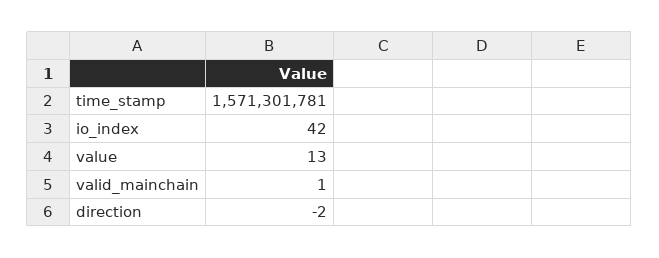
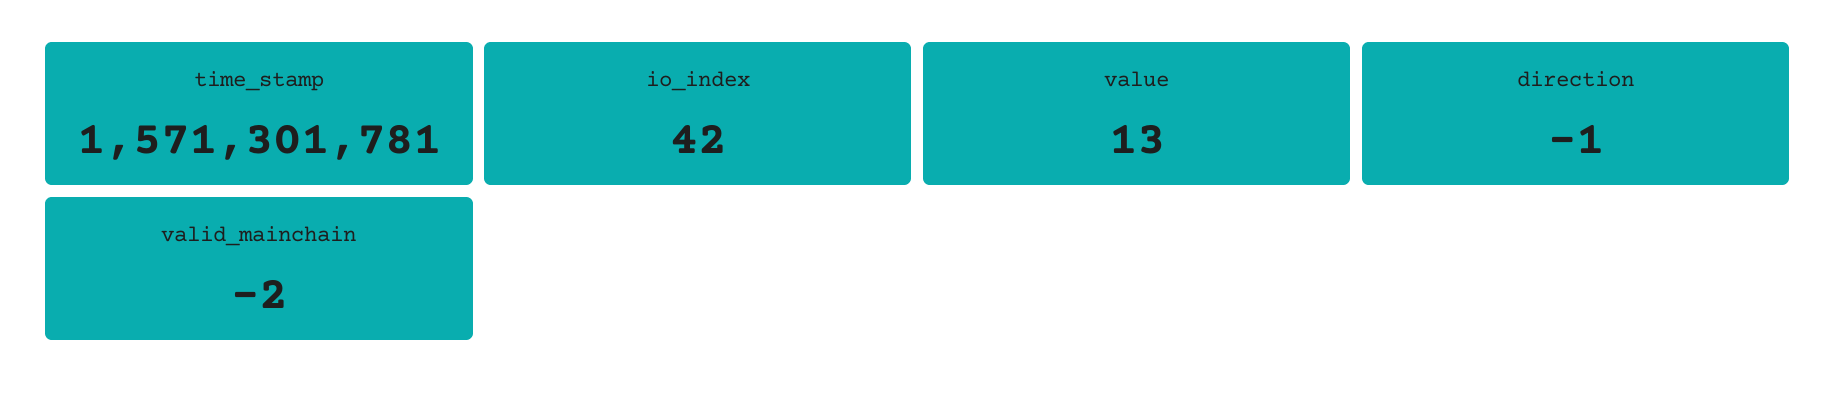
valid_mainchain: 1 -> -2
direction: -2 -> -1

